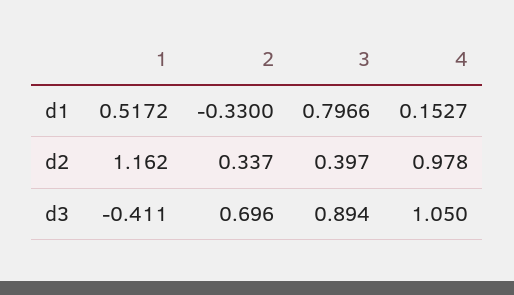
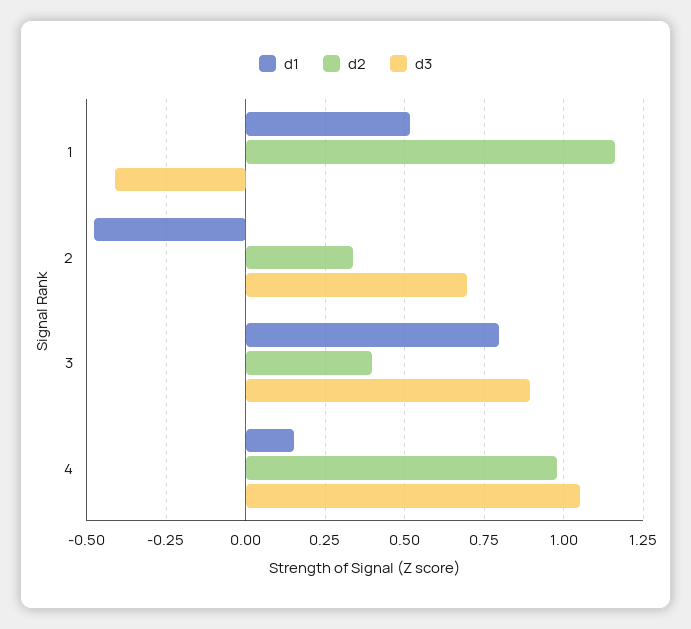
d1, 2: -0.33 -> -0.475

